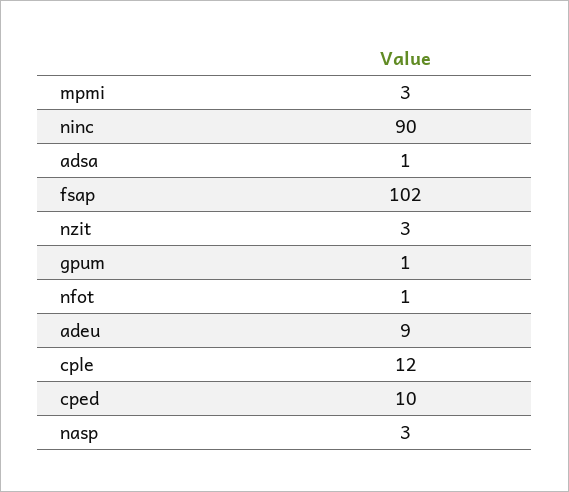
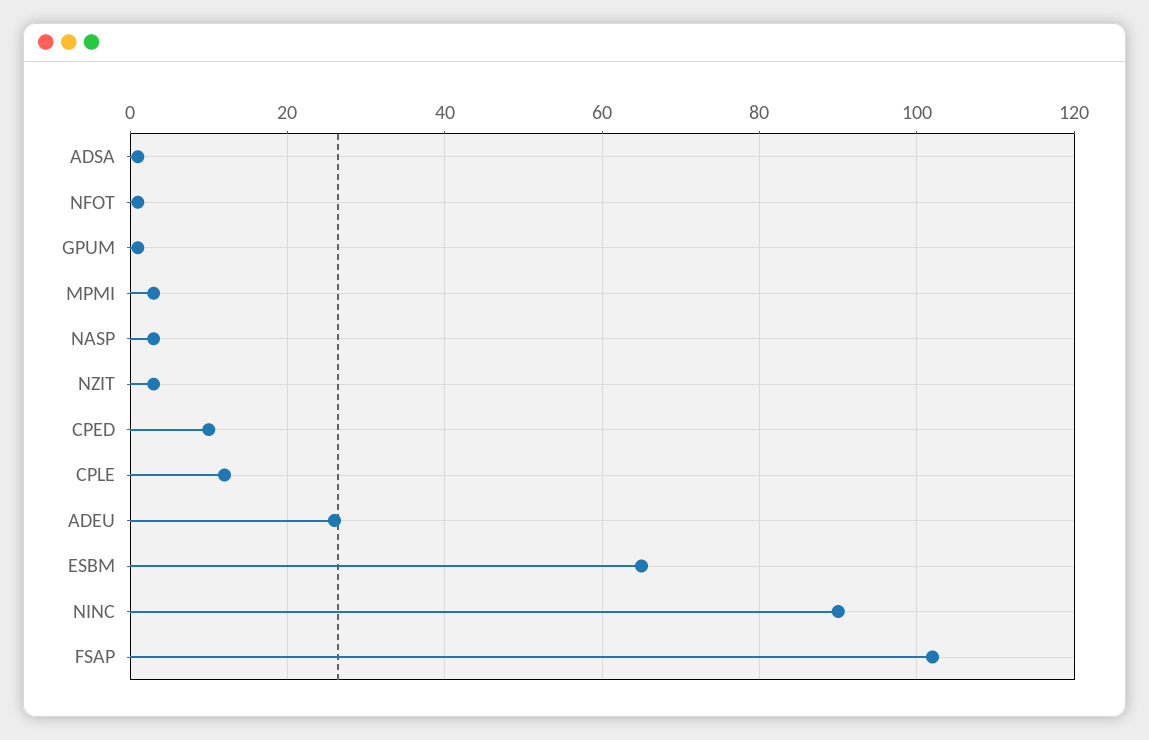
adeu: 9 -> 25
ESBM: none -> 65

